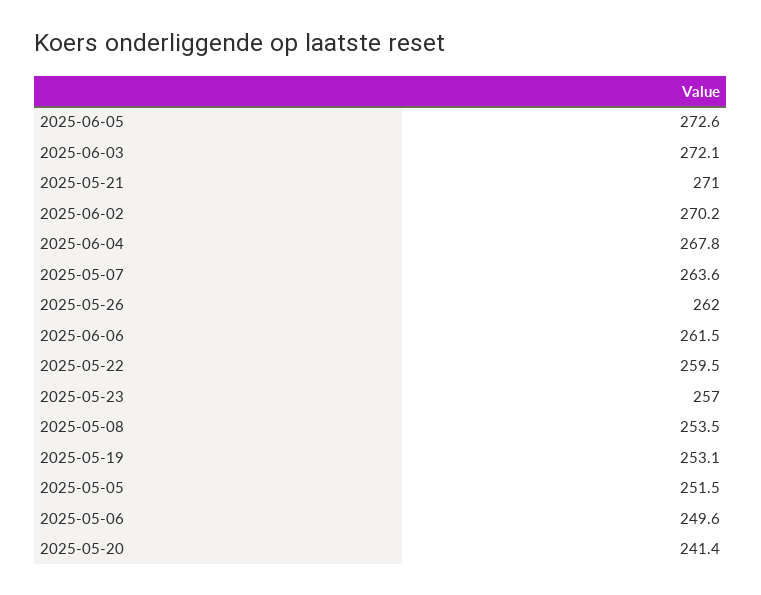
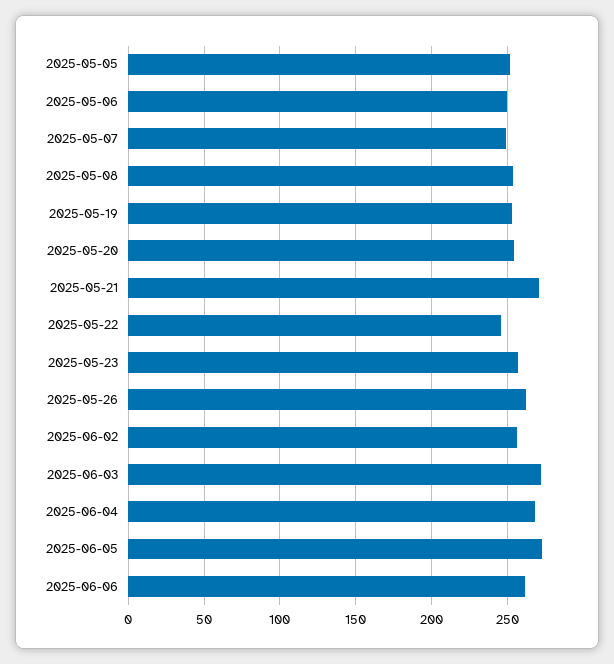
2025-06-02: 270.2 -> 255
2025-05-07: 263.6 -> 250
2025-05-22: 259.5 -> 245
2025-05-20: 241.4 -> 255

